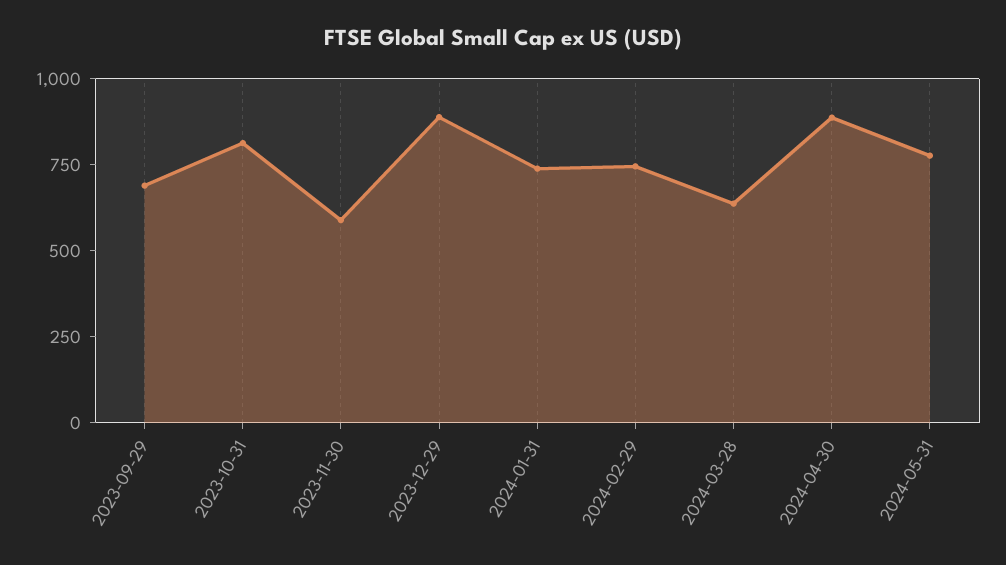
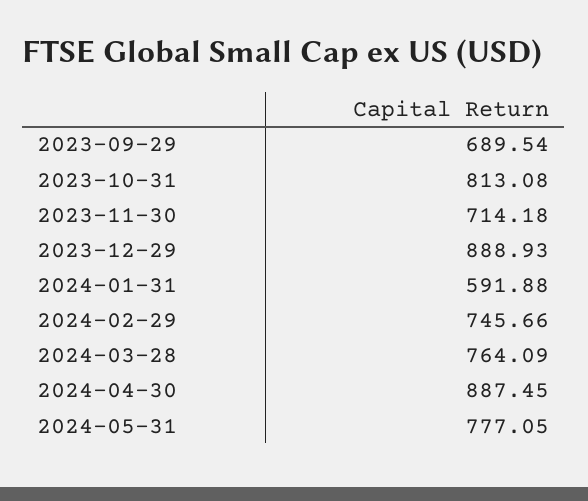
2023-11-30: 600 -> 714.18
2024-01-31: 750 -> 591.88
2024-03-28: 650 -> 764.09

